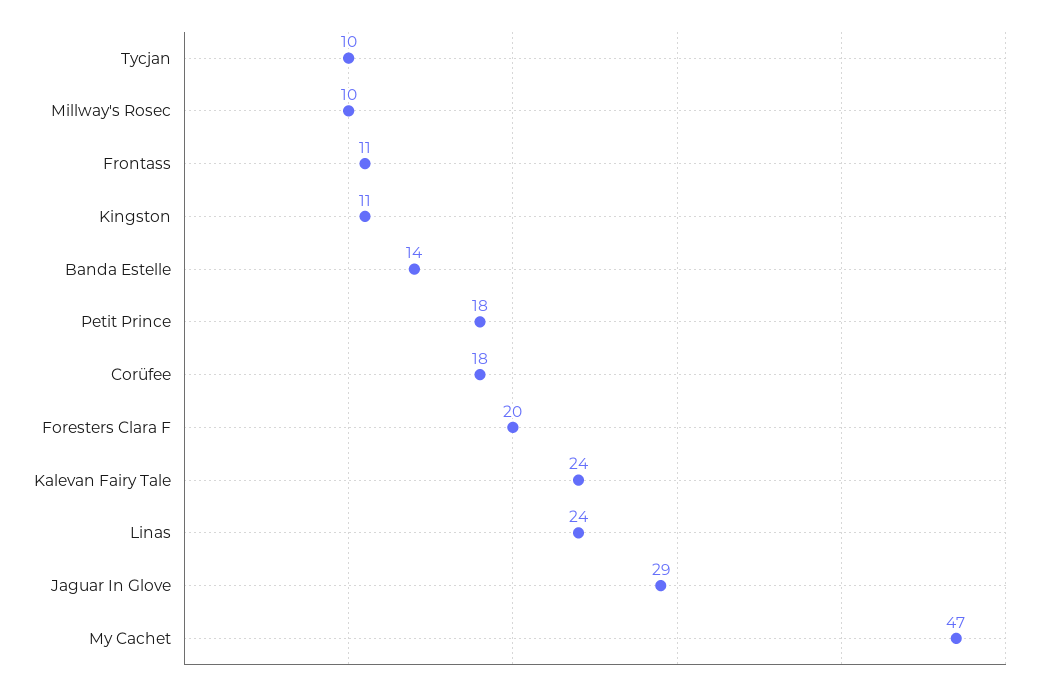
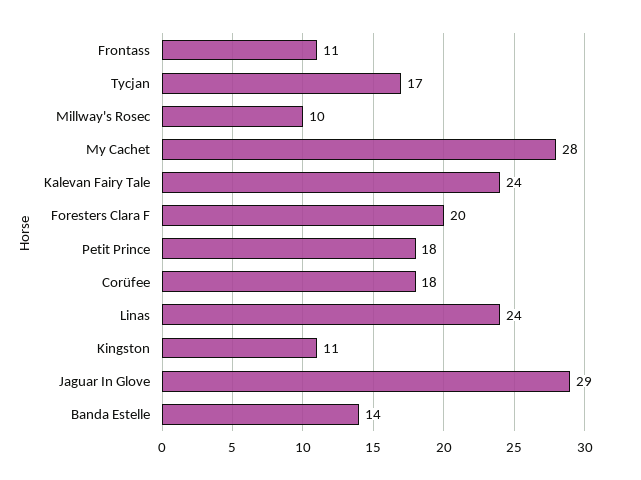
Tycjan: 10 -> 17
My Cachet: 47 -> 28

